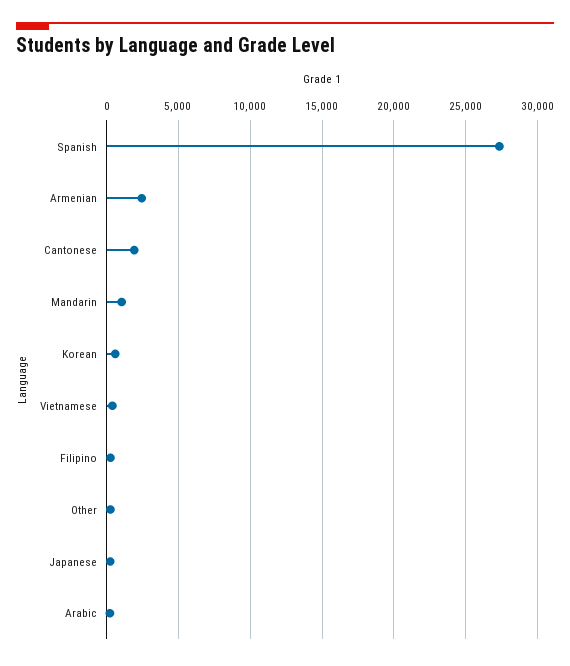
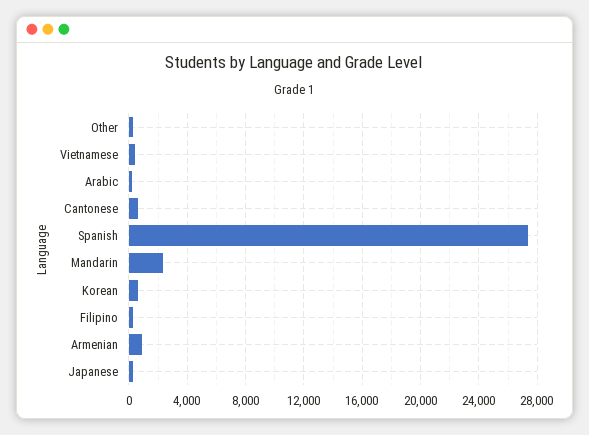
Armenian: 2500 -> 1000
Cantonese: 2000 -> 500
Mandarin: 1000 -> 2500

